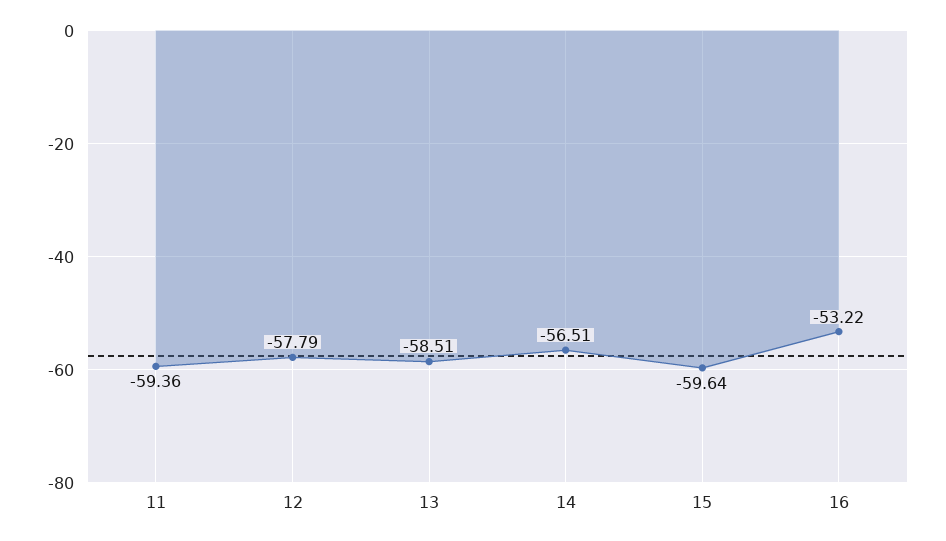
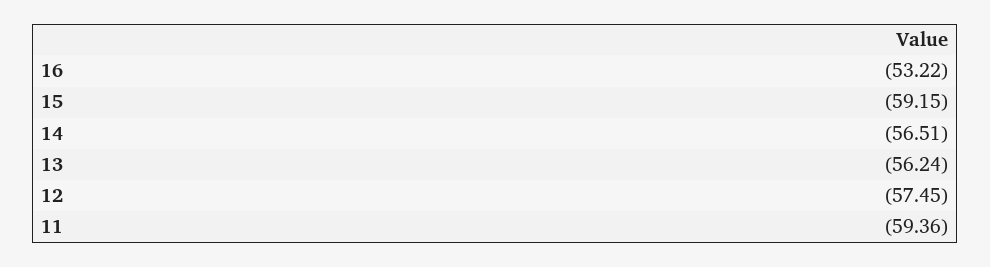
12: -57.79 -> -57.45
13: -58.51 -> -56.24
15: -59.64 -> -59.15

